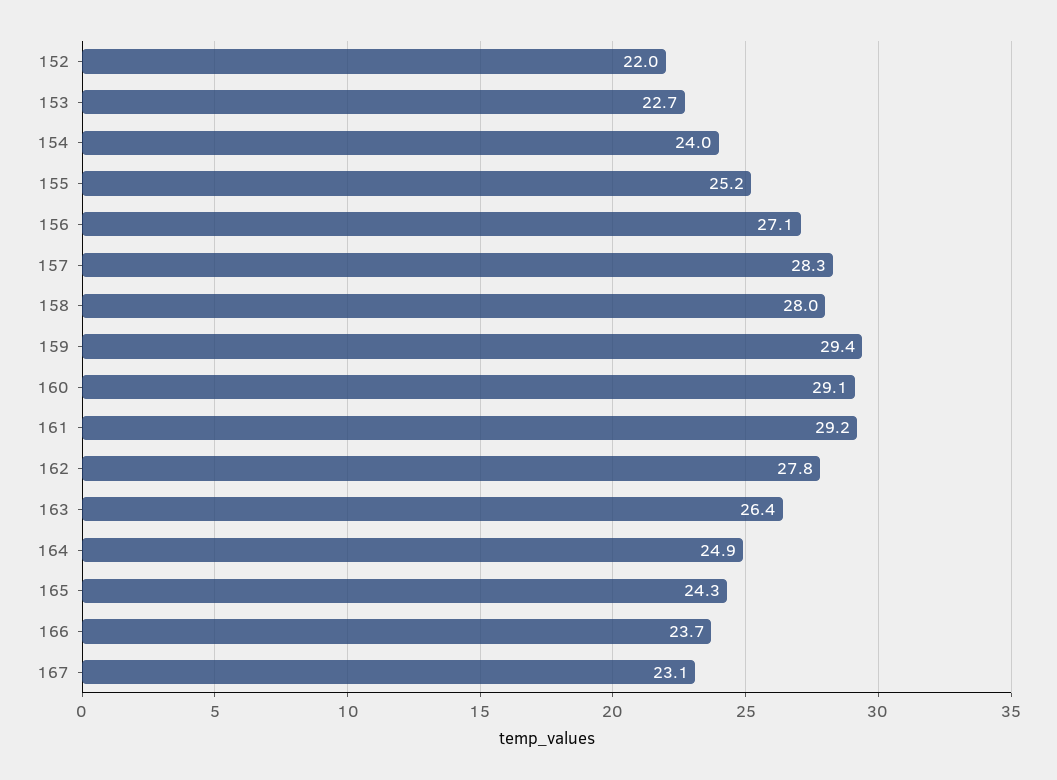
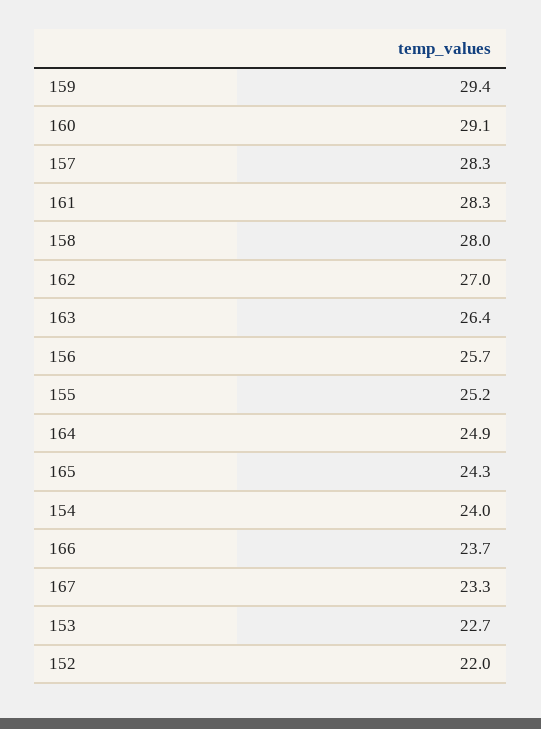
156: 27.1 -> 25.7
161: 29.2 -> 28.3
162: 27.8 -> 27
167: 23.1 -> 23.3

